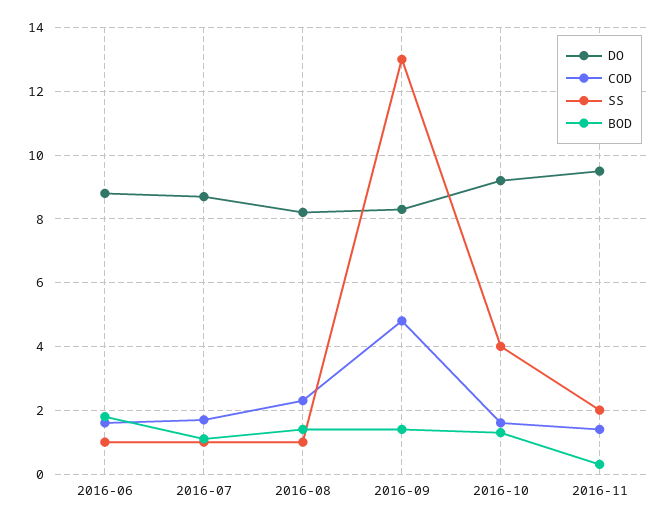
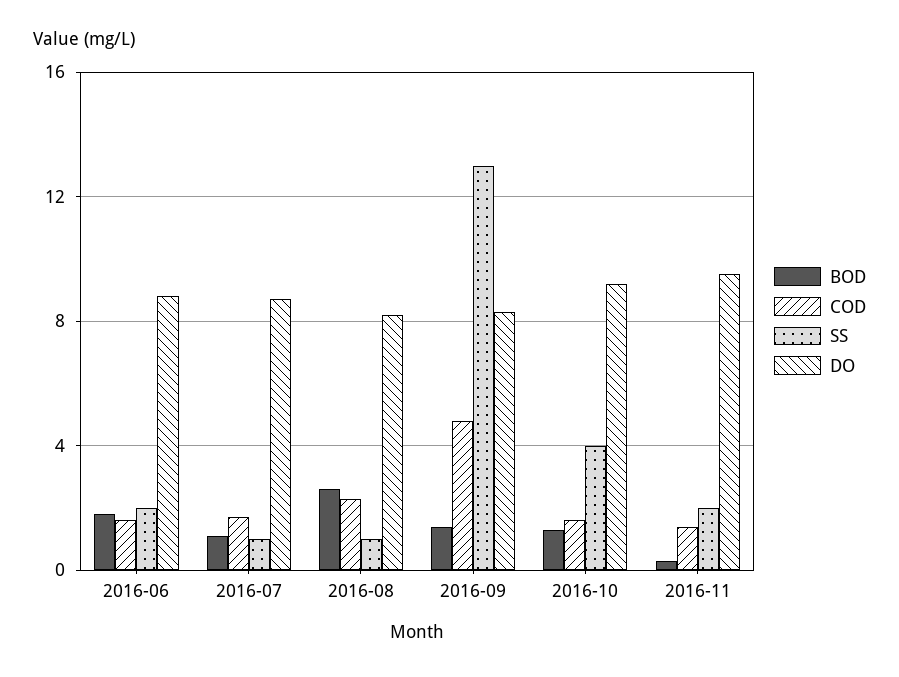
SS, 2016-06: 1 -> 2
BOD, 2016-08: 1.5 -> 2.5

